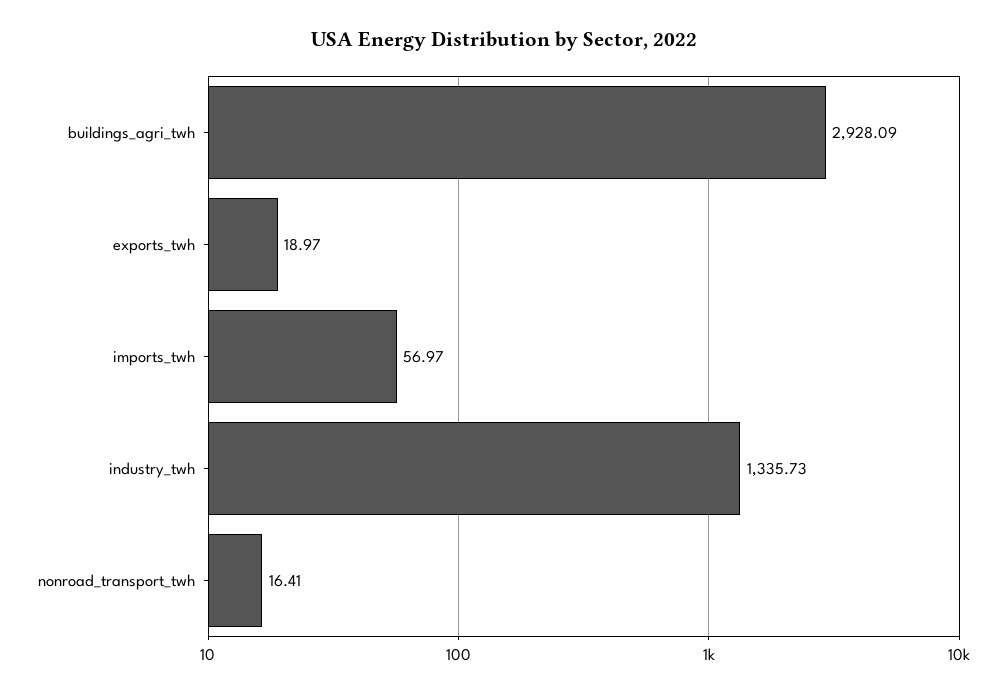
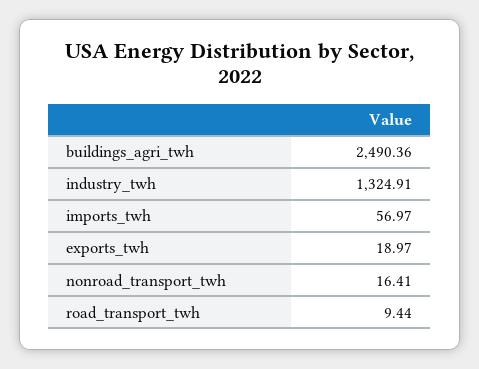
buildings_agri_twh: 2928.09 -> 2490.36
industry_twh: 1335.73 -> 1324.91
road_transport_twh: none -> 9.44

